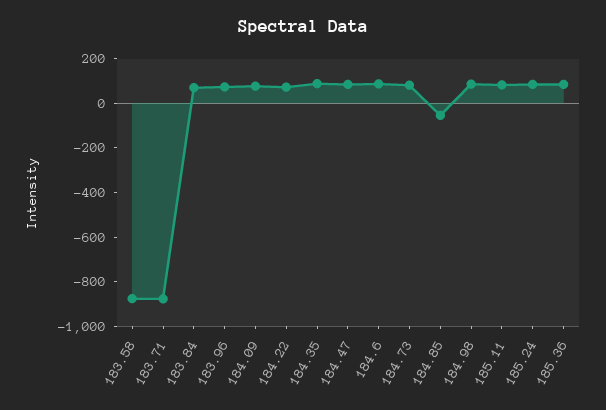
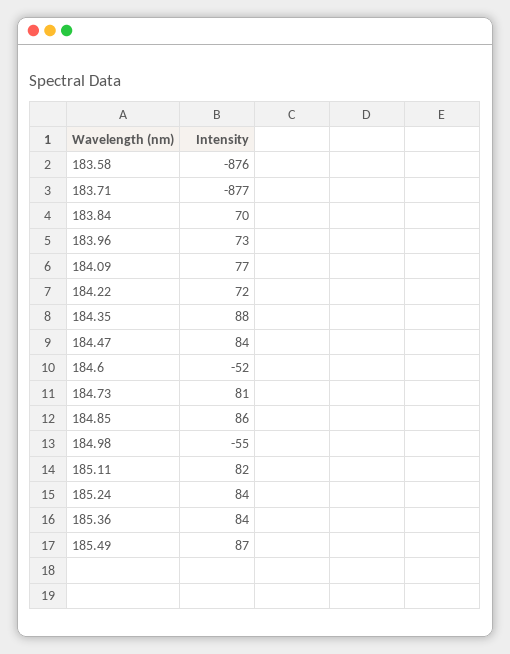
184.6: 100 -> -52
184.85: -50 -> 86
184.98: 100 -> -55
185.49: none -> 87

